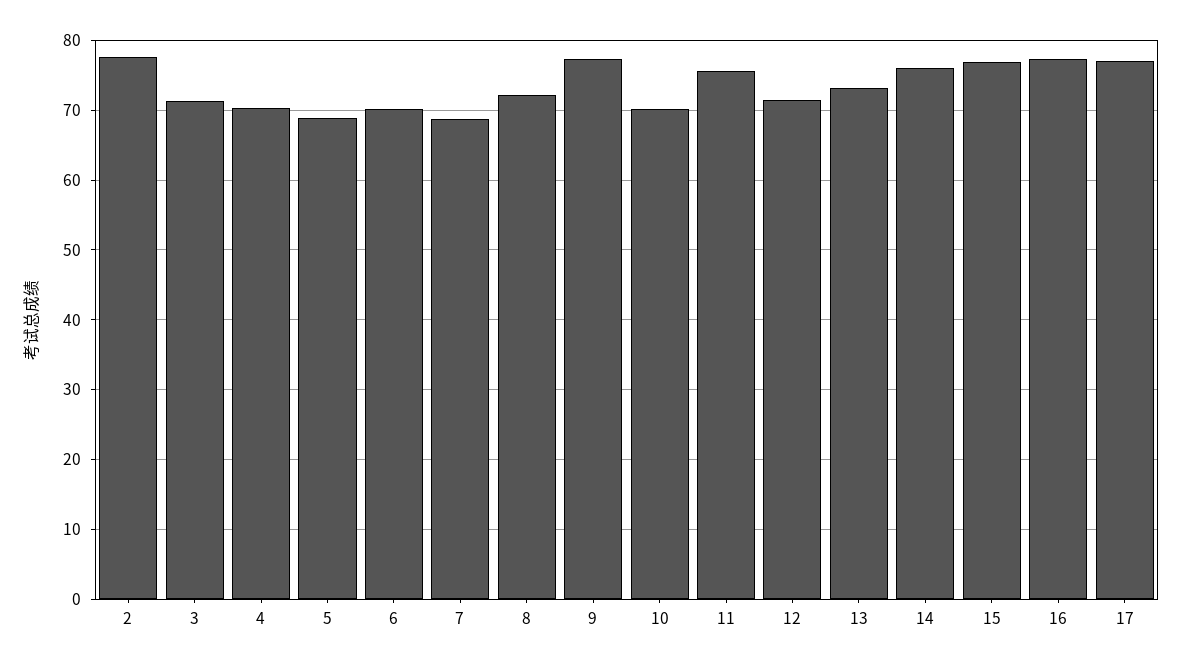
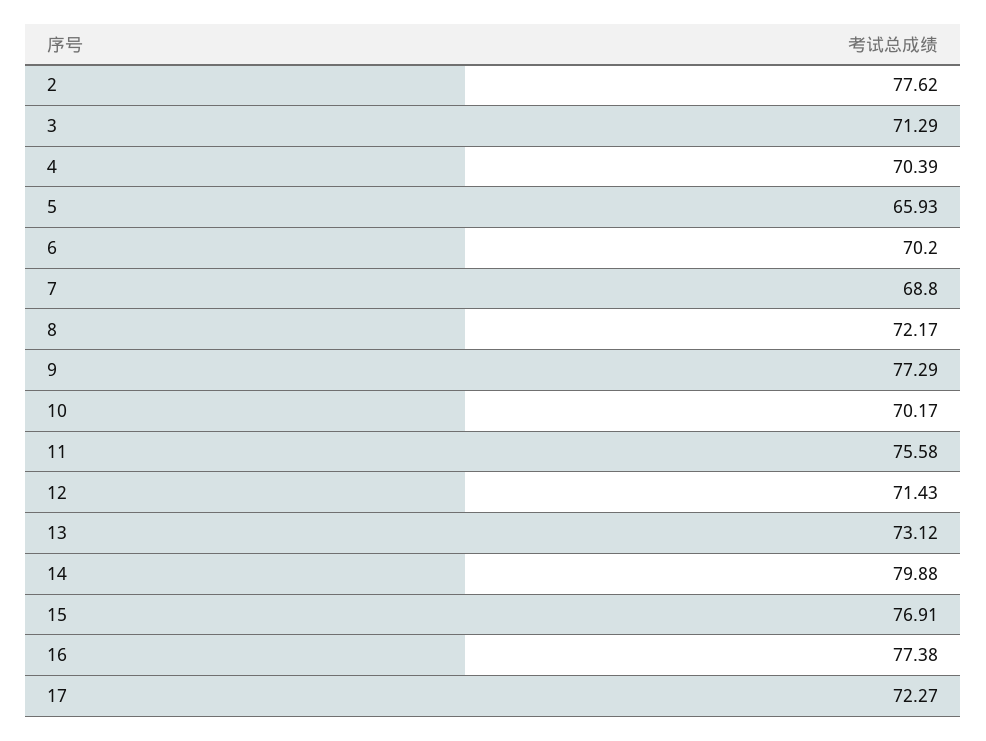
5: 69 -> 65.93
14: 76 -> 79.88
17: 77 -> 72.27

